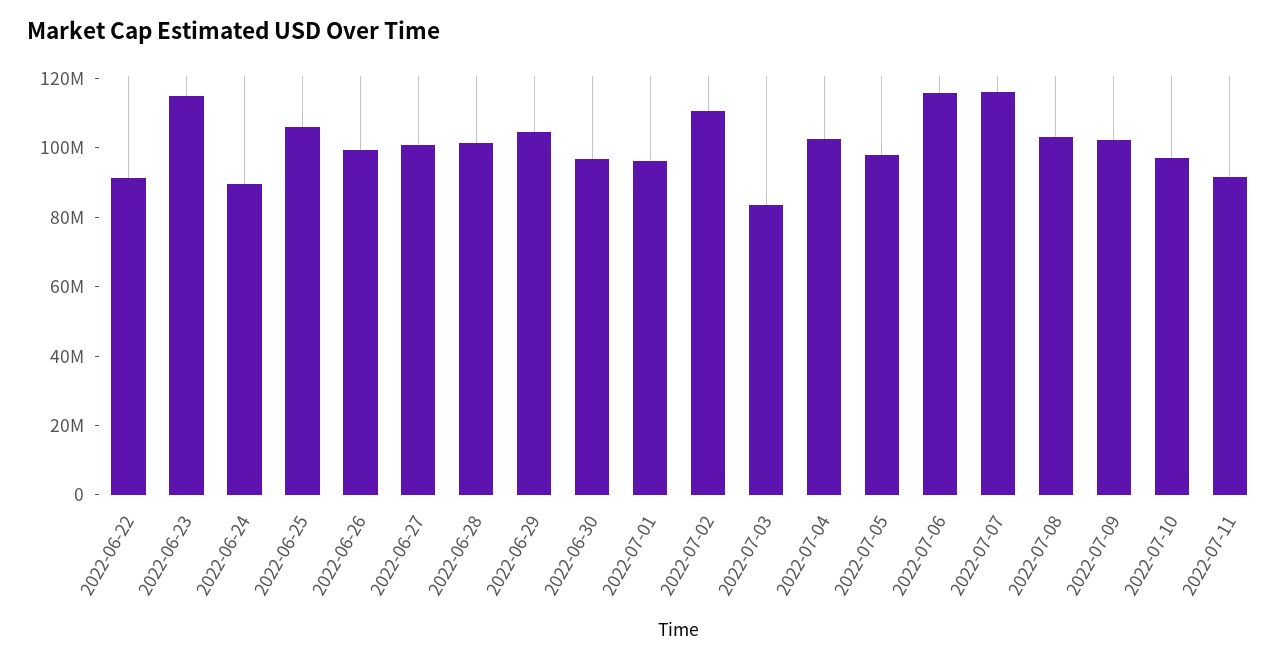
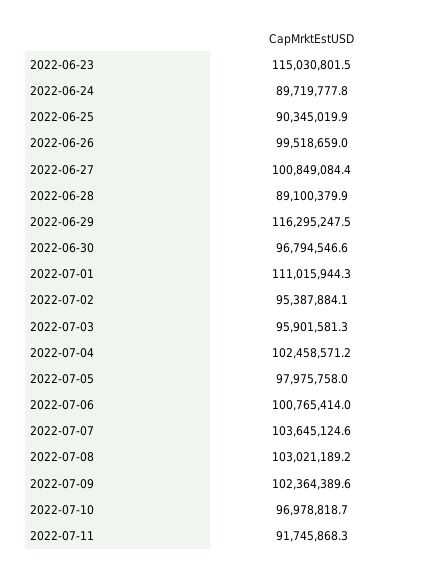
2022-06-22: 90000000 -> none
2022-06-25: 105000000 -> 90345019.9
2022-06-28: 100000000 -> 89100379.9
2022-06-29: 105000000 -> 116295247.5
2022-07-01: 95000000 -> 111015944.3
2022-07-02: 110000000 -> 95387884.1
2022-07-03: 85000000 -> 95901581.3
2022-07-06: 115000000 -> 100765414
2022-07-07: 115000000 -> 103645124.6

